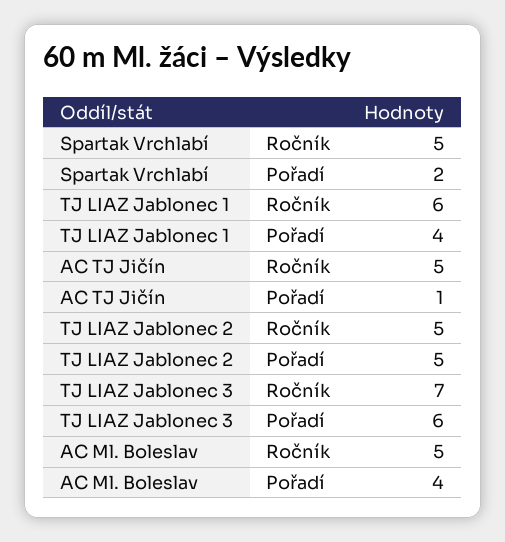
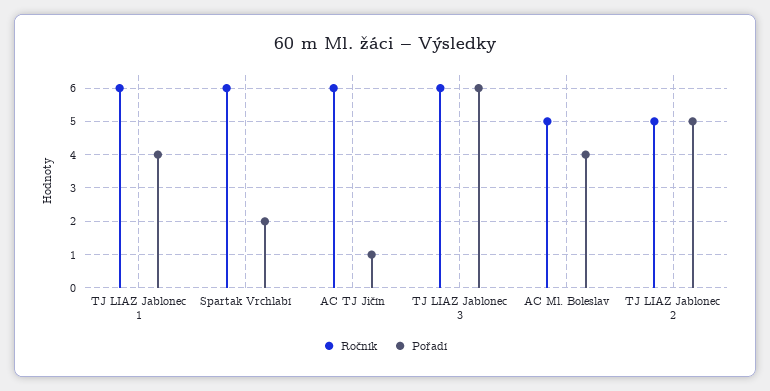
Ročník, Spartak Vrchlabí: 5 -> 6
Ročník, AC TJ Jičín: 5 -> 6
Ročník, TJ LIAZ Jablonec 3: 7 -> 6

